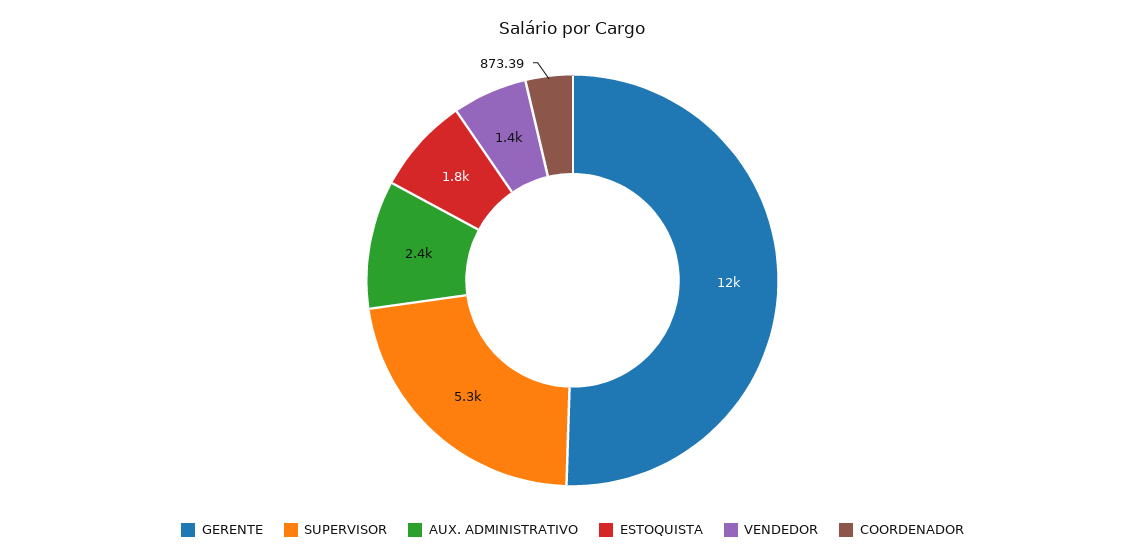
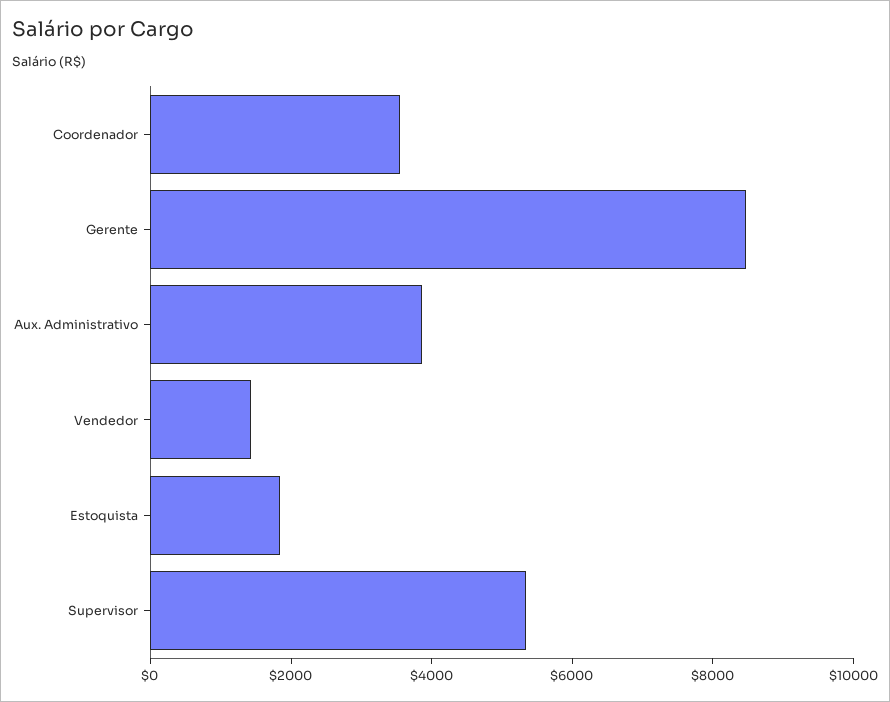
GERENTE: 12000 -> 8500
AUX. ADMINISTRATIVO: 2400 -> 4000
COORDENADOR: 873.39 -> 3500

